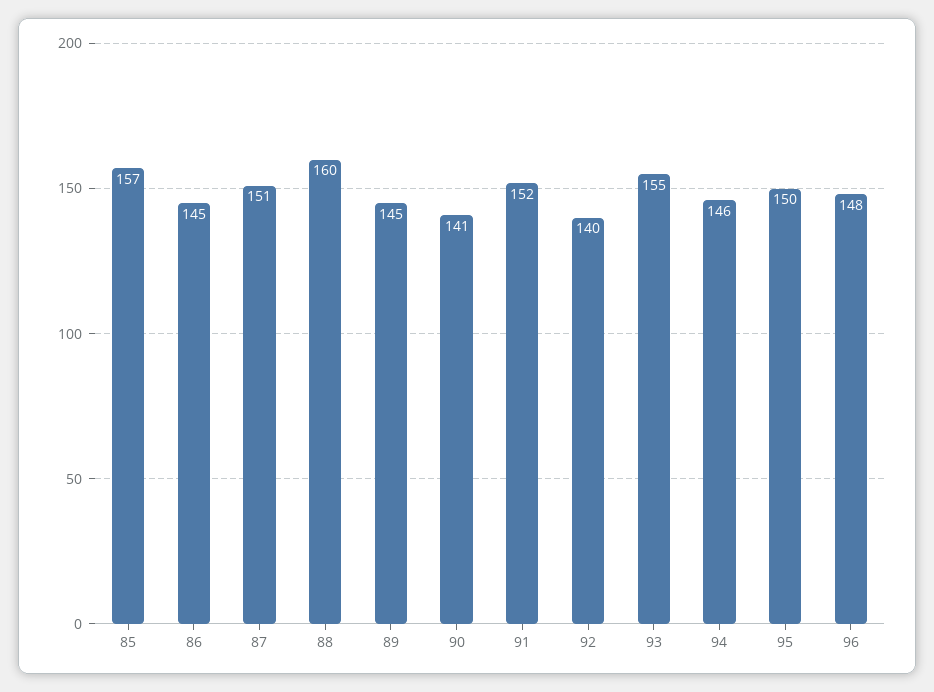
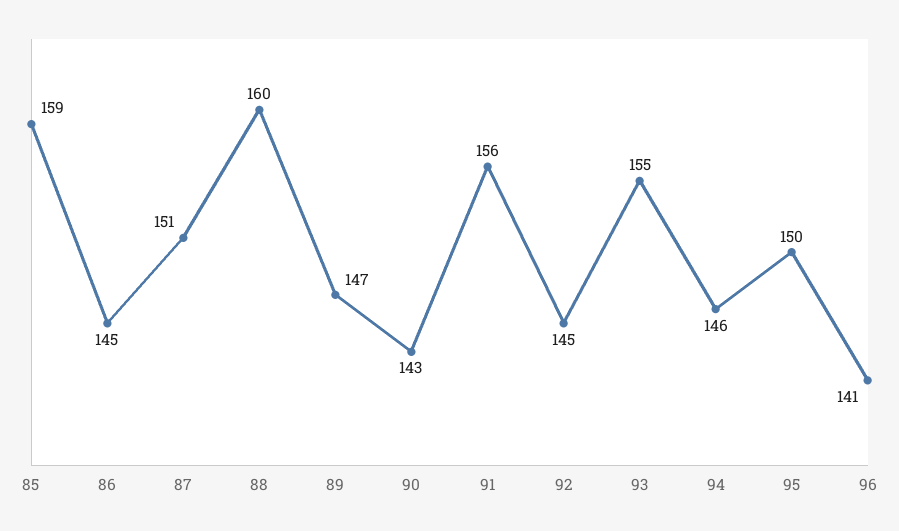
85: 157 -> 159
89: 145 -> 147
90: 141 -> 143
91: 152 -> 156
92: 140 -> 145
96: 148 -> 141

